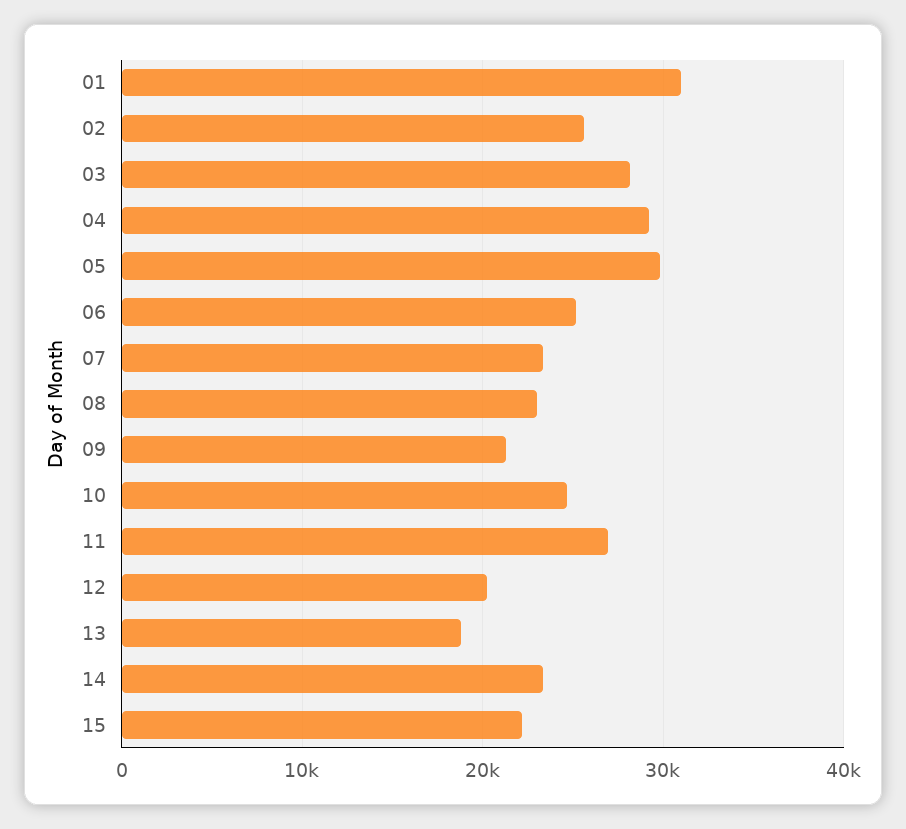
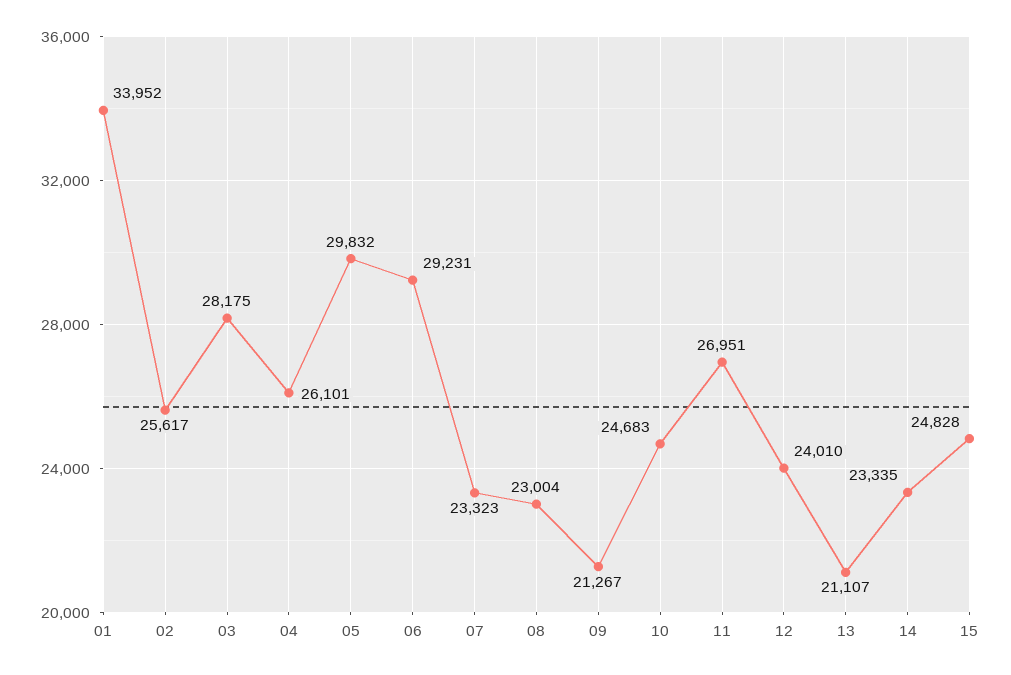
01: 31000 -> 33952
04: 29000 -> 26101
06: 25000 -> 29231
12: 20000 -> 24010
13: 19000 -> 21107
15: 22000 -> 24828

